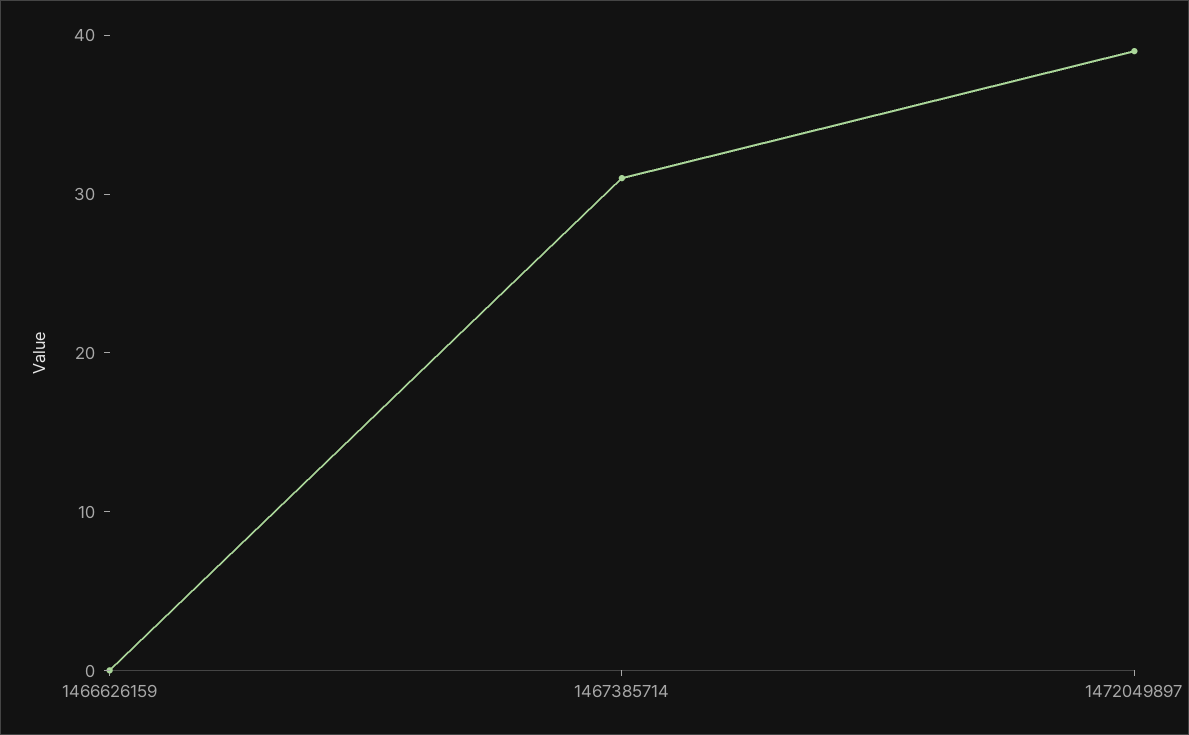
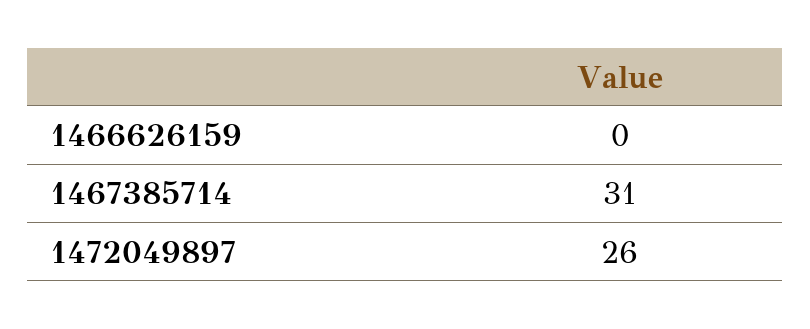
1472049897: 39 -> 26

